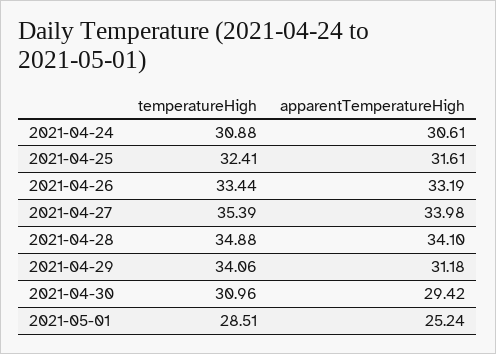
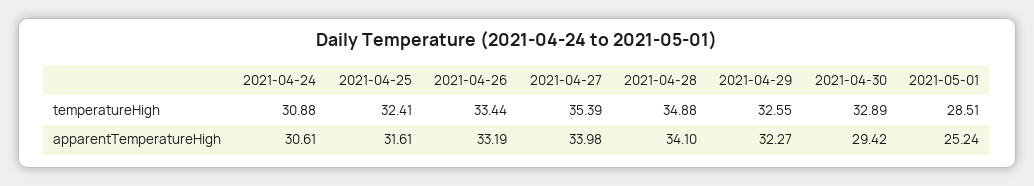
temperatureHigh, 2021-04-29: 34.06 -> 32.55
apparentTemperatureHigh, 2021-04-29: 31.18 -> 32.27
temperatureHigh, 2021-04-30: 30.96 -> 32.89

